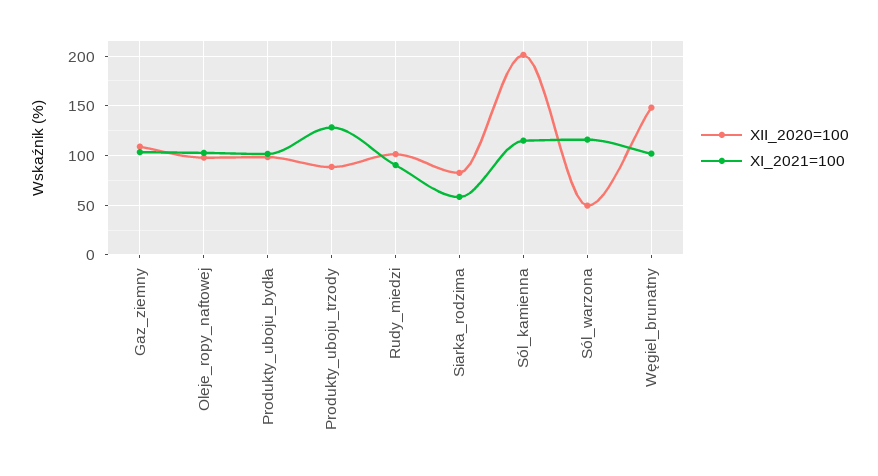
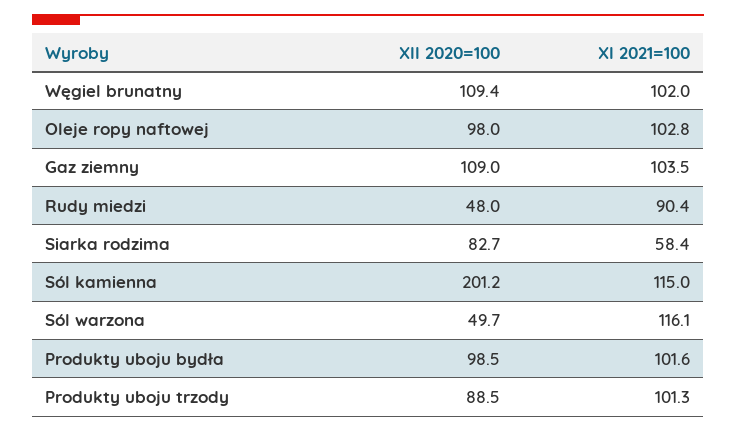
XI_2021=100, Produkty_uboju_trzody: 130 -> 101.3
XII_2020=100, Rudy_miedzi: 100 -> 48
XII_2020=100, Węgiel_brunatny: 150 -> 109.4

